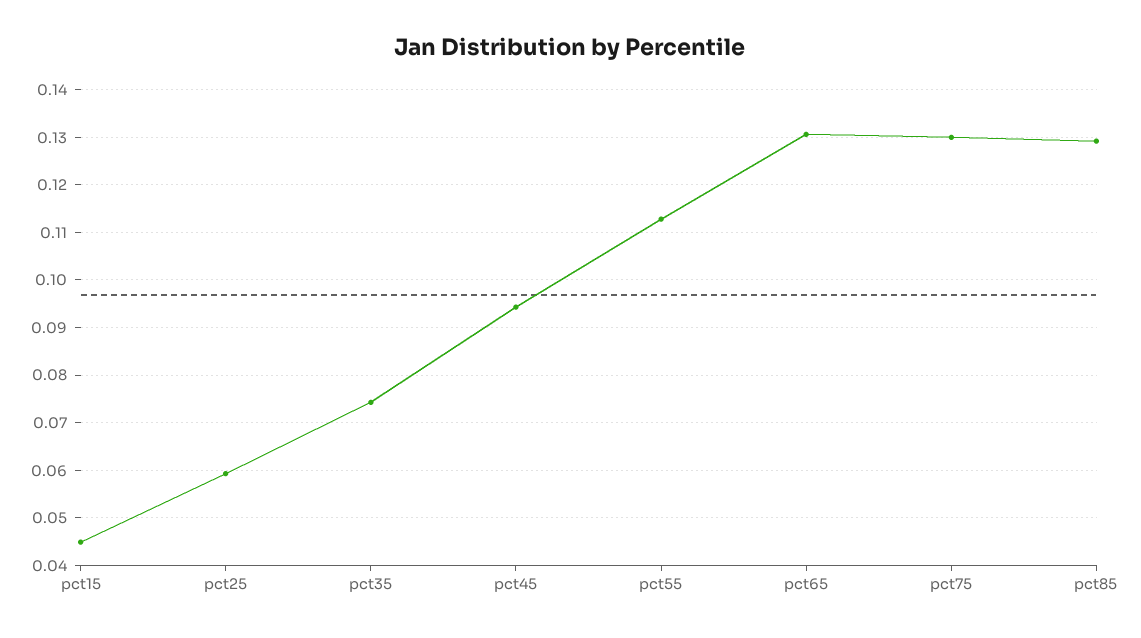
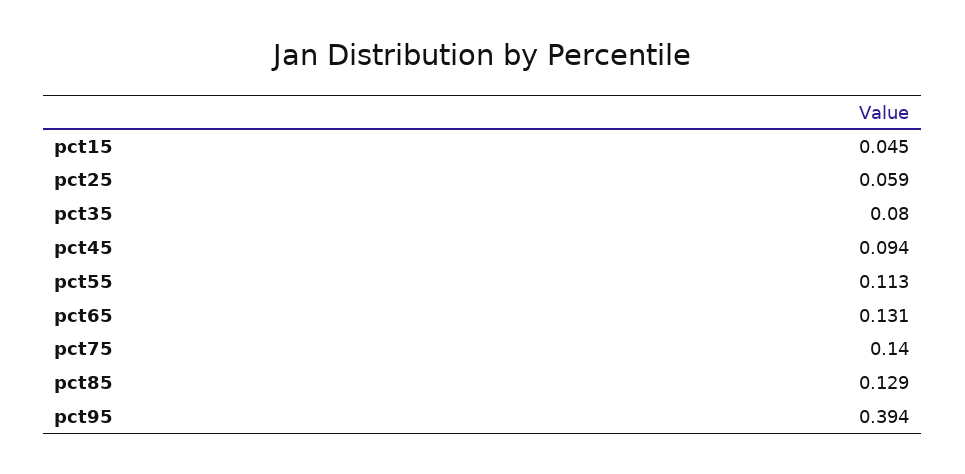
pct35: 0.074 -> 0.08
pct75: 0.13 -> 0.14
pct95: none -> 0.394

